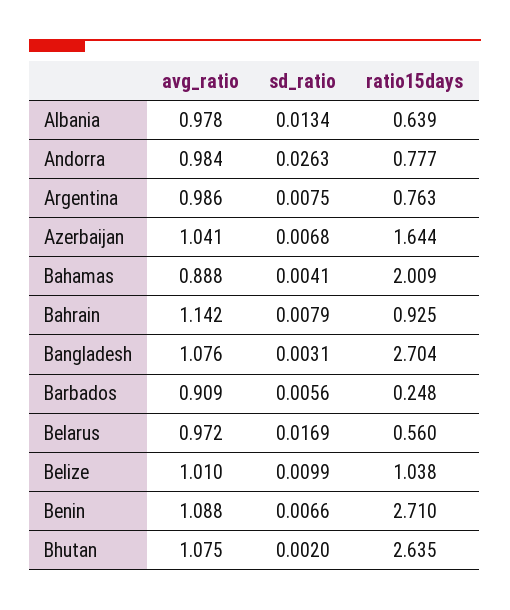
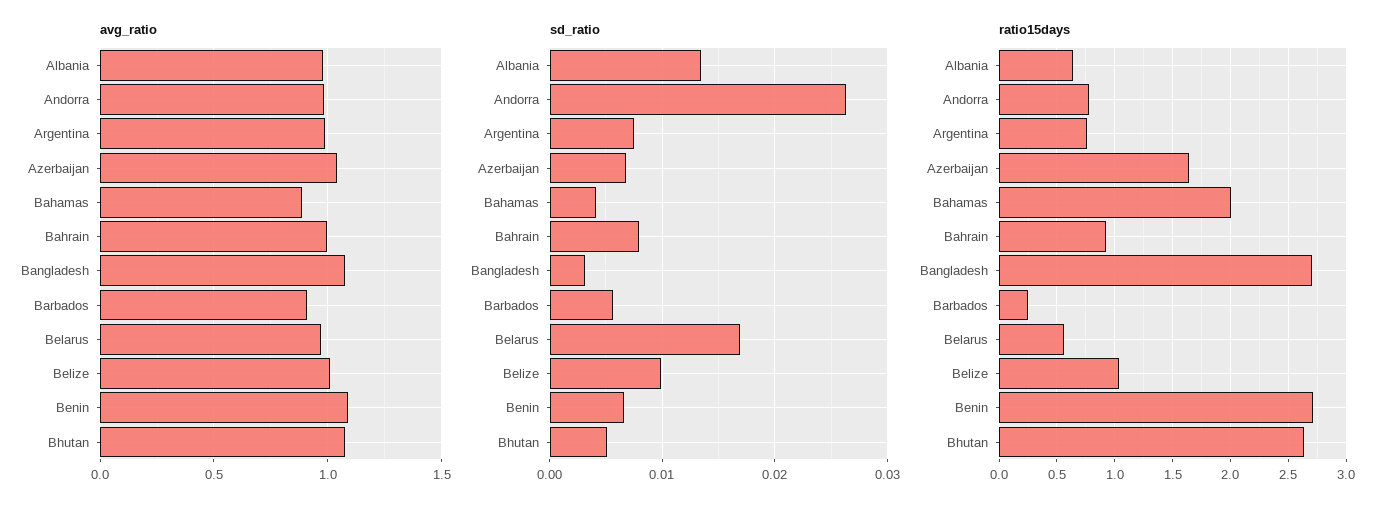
avg_ratio, Bahrain: 1.142 -> 1
sd_ratio, Bhutan: 0.002 -> 0.005

